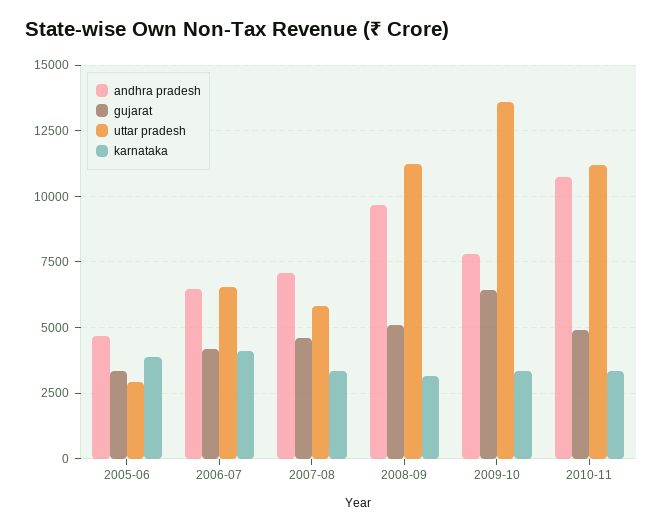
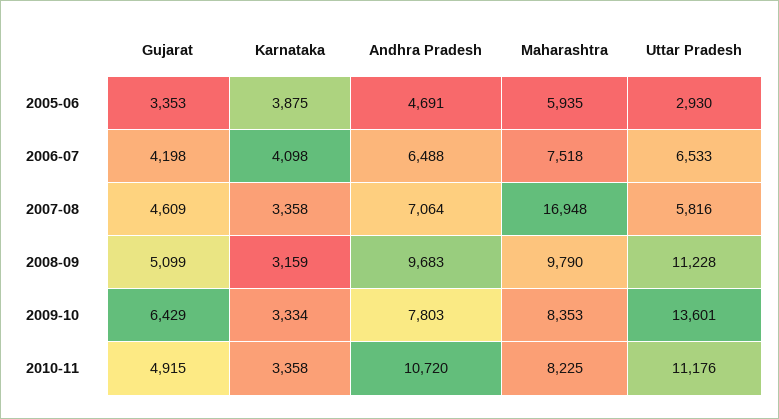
Maharashtra, 2005-06: none -> 5935
Maharashtra, 2006-07: none -> 7518
Maharashtra, 2007-08: none -> 16948
Maharashtra, 2008-09: none -> 9790
Maharashtra, 2009-10: none -> 8353
Maharashtra, 2010-11: none -> 8225

